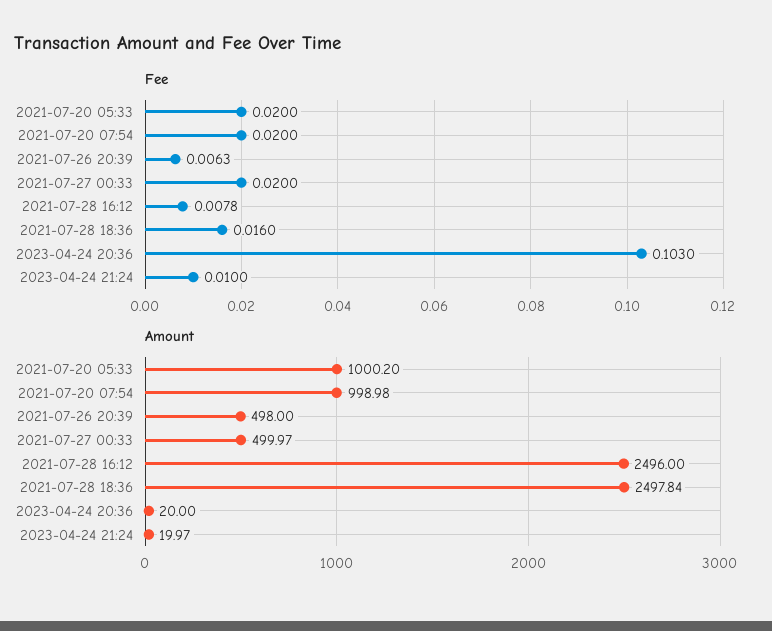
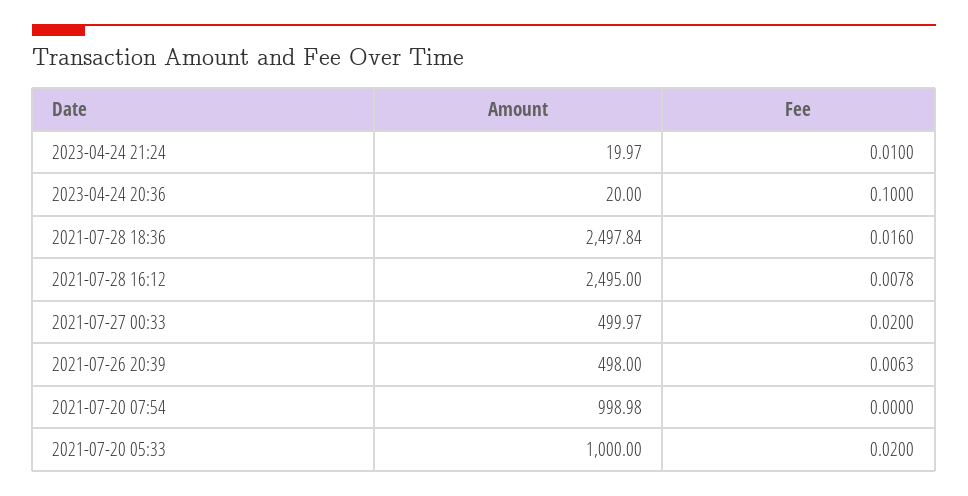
Fee, 2021-07-20 07:54: 0.02 -> 0
Fee, 2023-04-24 20:36: 0.103 -> 0.1
Amount, 2021-07-20 05:33: 1000.2 -> 1000
Amount, 2021-07-28 16:12: 2496 -> 2495

